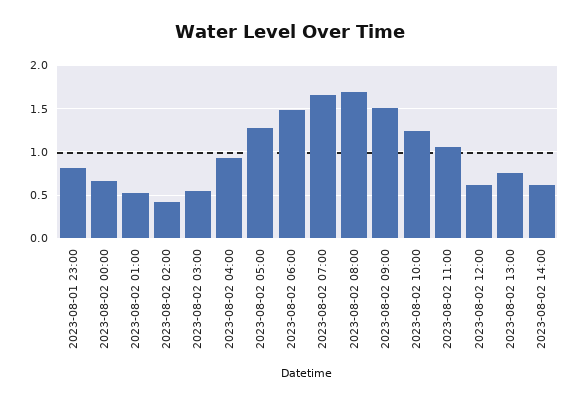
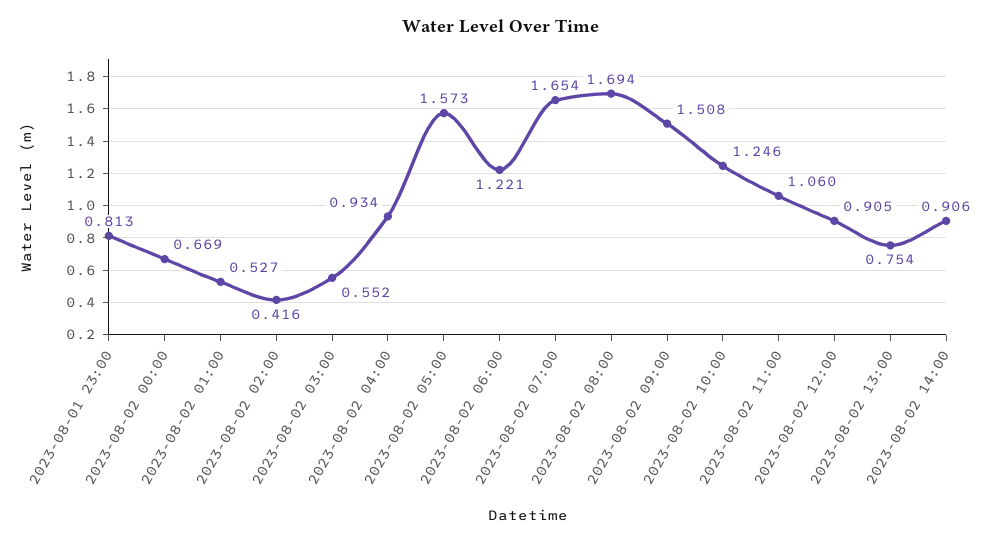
2023-08-02 05:00: 1.3 -> 1.573
2023-08-02 06:00: 1.5 -> 1.221
2023-08-02 12:00: 0.6 -> 0.905
2023-08-02 14:00: 0.6 -> 0.906

